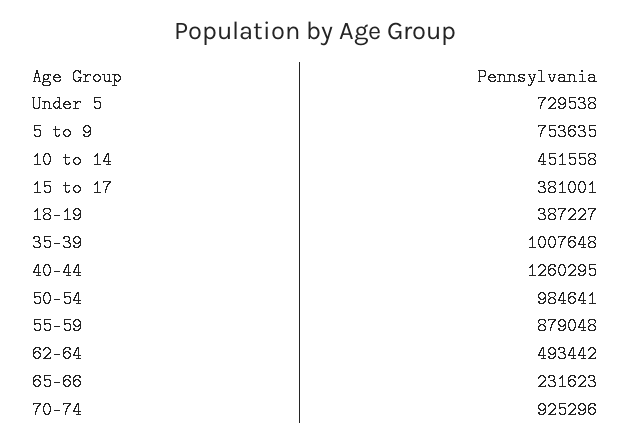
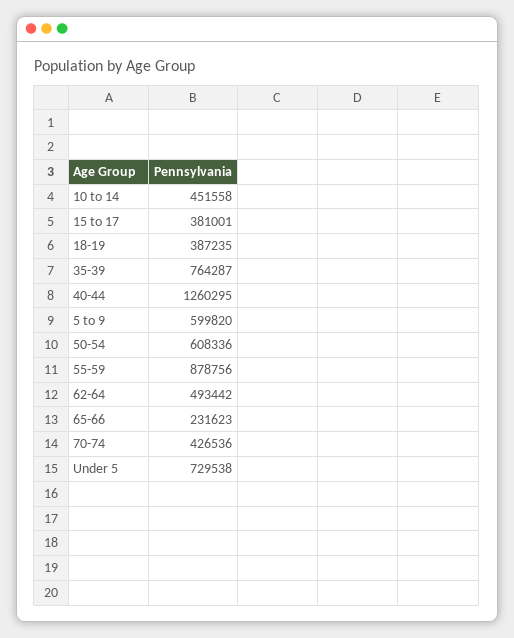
5 to 9: 753635 -> 599820
18-19: 387227 -> 387235
35-39: 1007648 -> 764287
50-54: 984641 -> 608336
55-59: 879048 -> 878756
70-74: 925296 -> 426536

